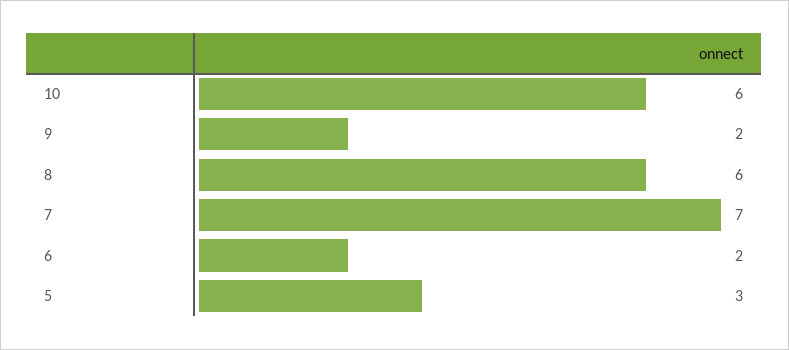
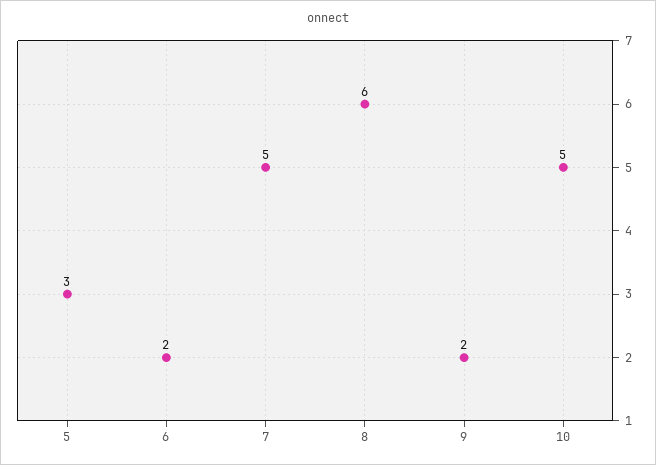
10: 6 -> 5
7: 7 -> 5

